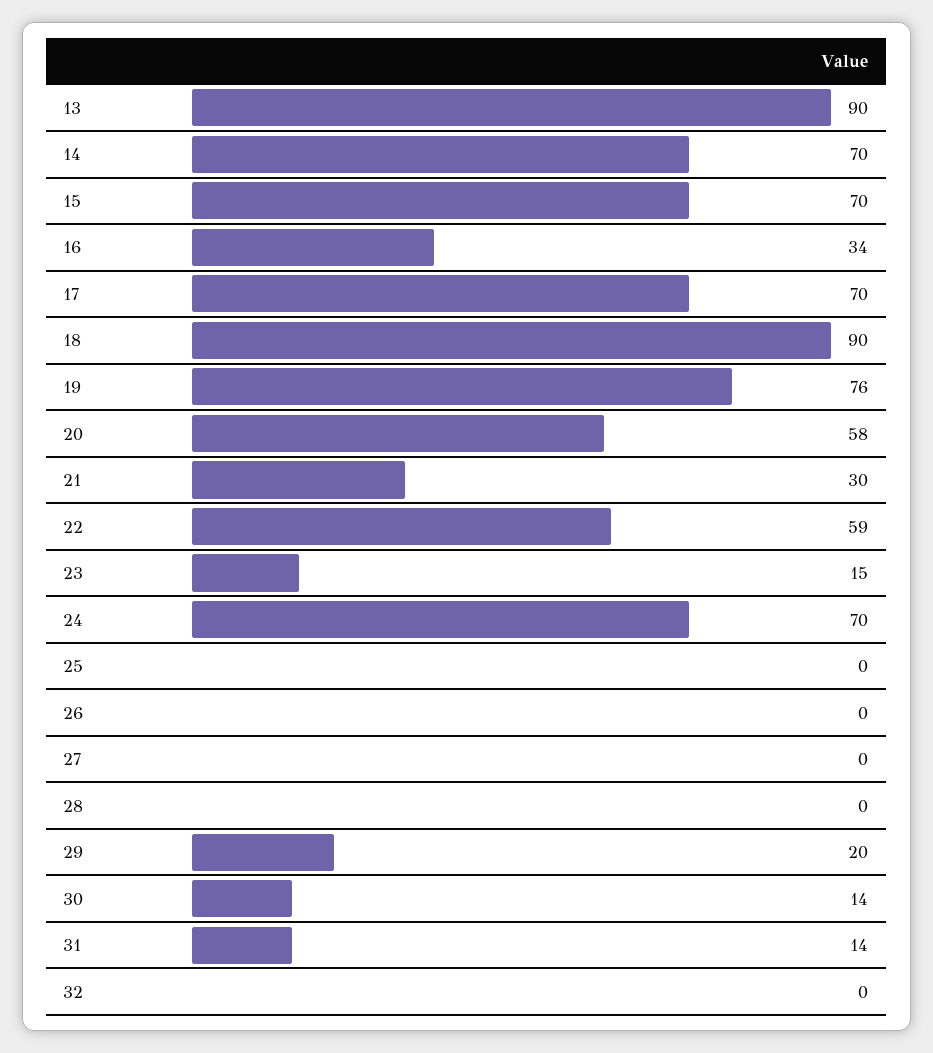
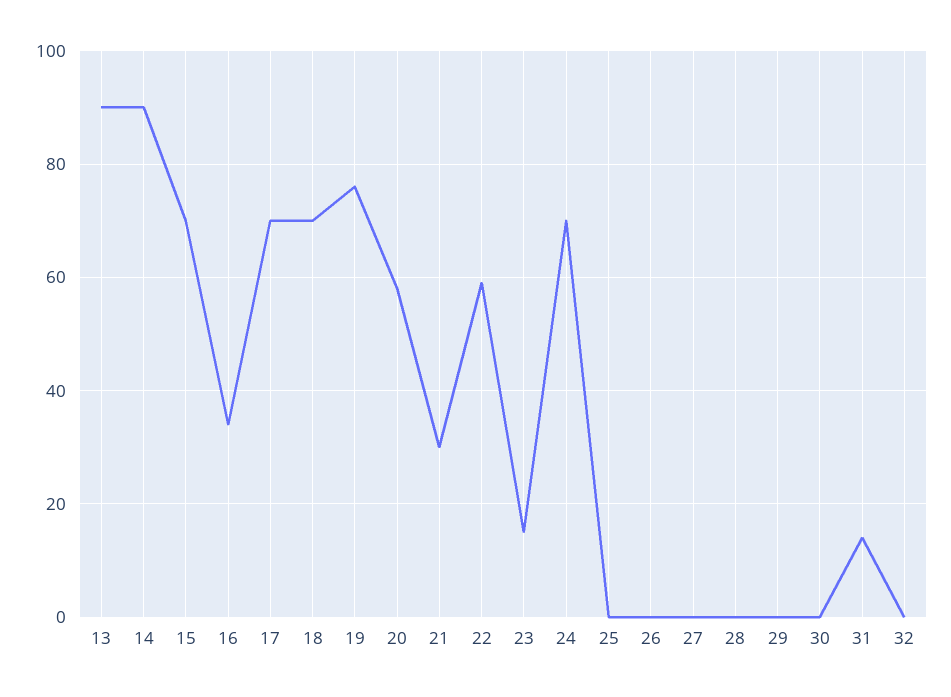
14: 70 -> 90
18: 90 -> 70
29: 20 -> 0
30: 14 -> 0

